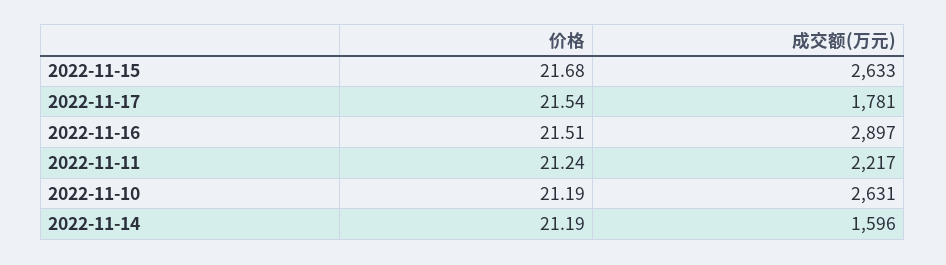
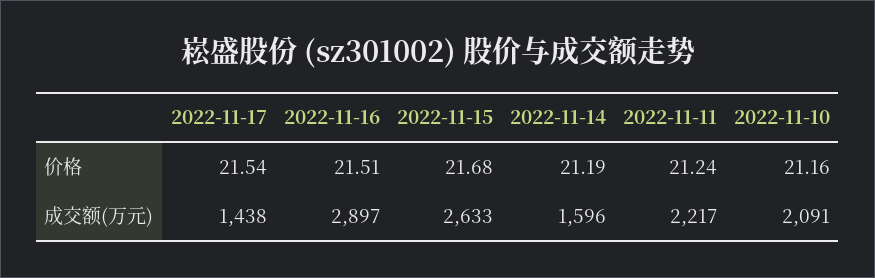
成交额(万元), 2022-11-17: 1781 -> 1438
价格, 2022-11-10: 21.19 -> 21.16
成交额(万元), 2022-11-10: 2631 -> 2091

